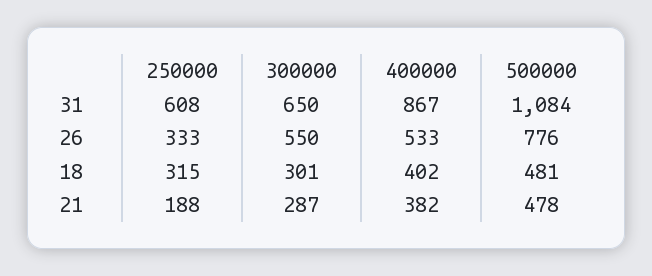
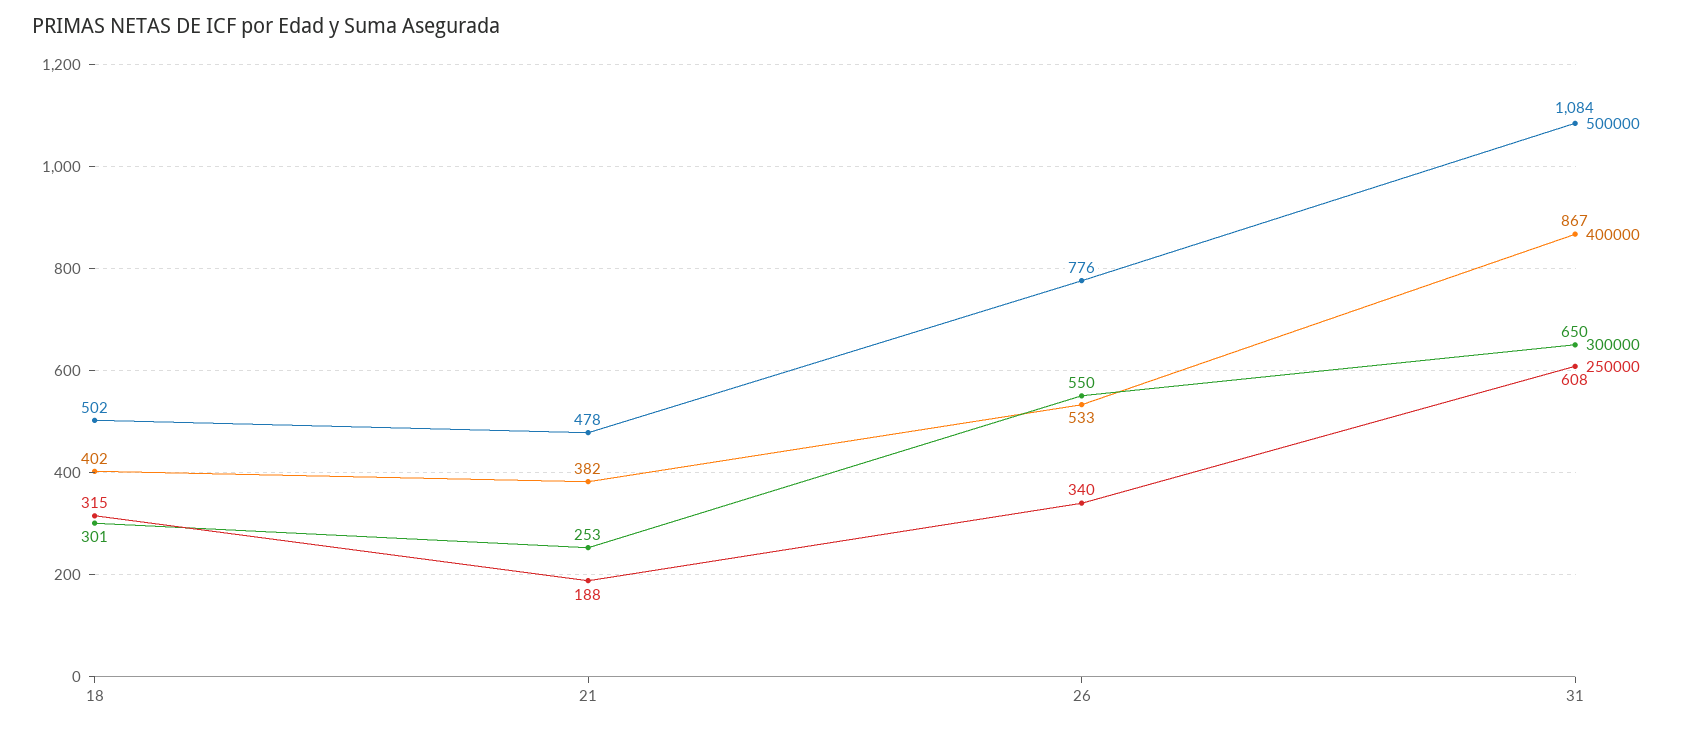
250000, 26: 333 -> 340
500000, 18: 481 -> 502
300000, 21: 287 -> 253

